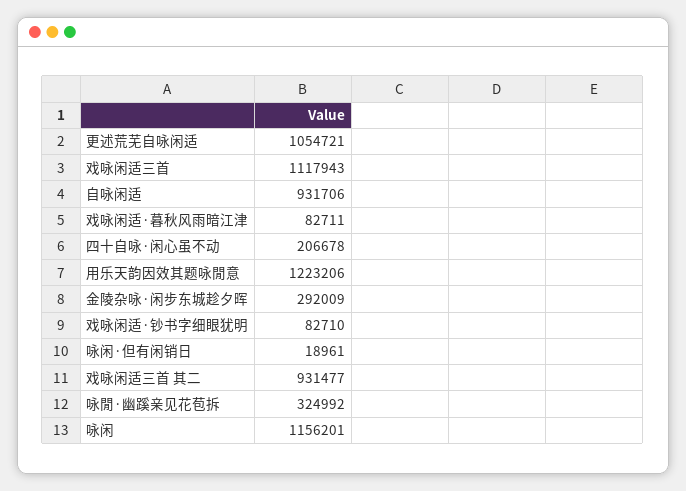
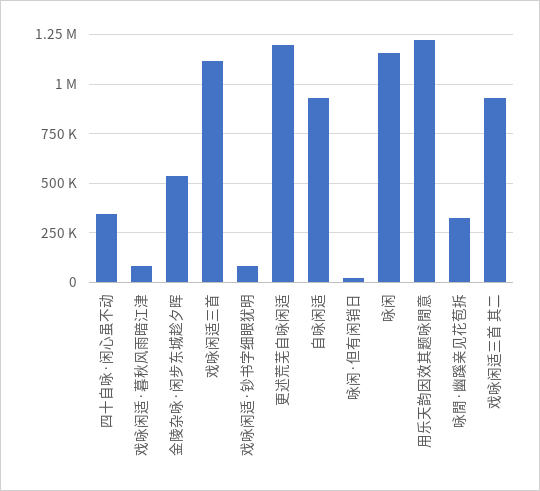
更述荒芜自咏闲适: 1054721 -> 1200000
四十自咏·闲心虽不动: 206678 -> 350000
金陵杂咏·闲步东城趁夕晖: 292009 -> 550000

